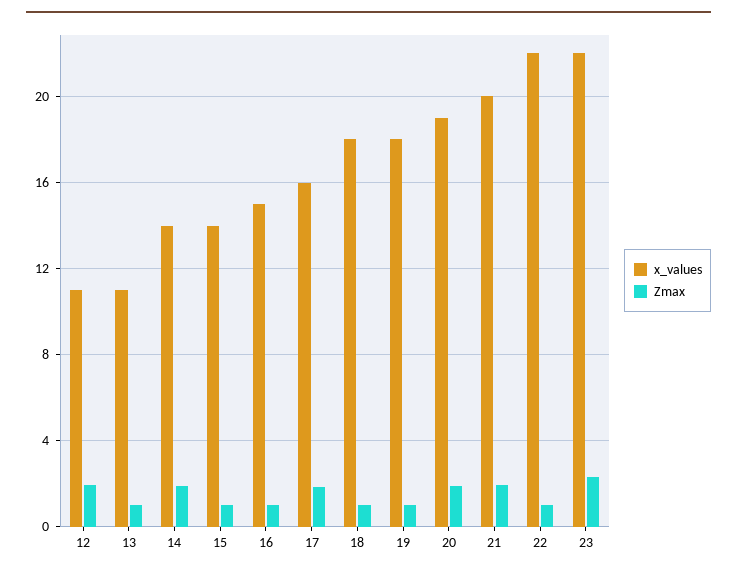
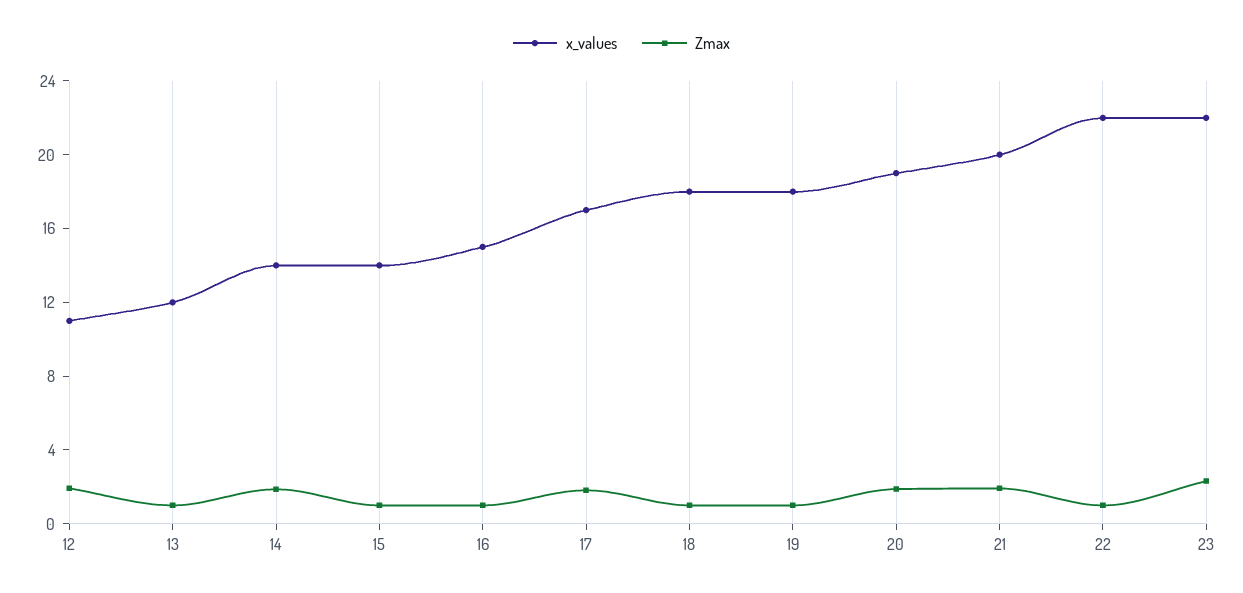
x_values, 13: 11 -> 12
x_values, 17: 16 -> 17

